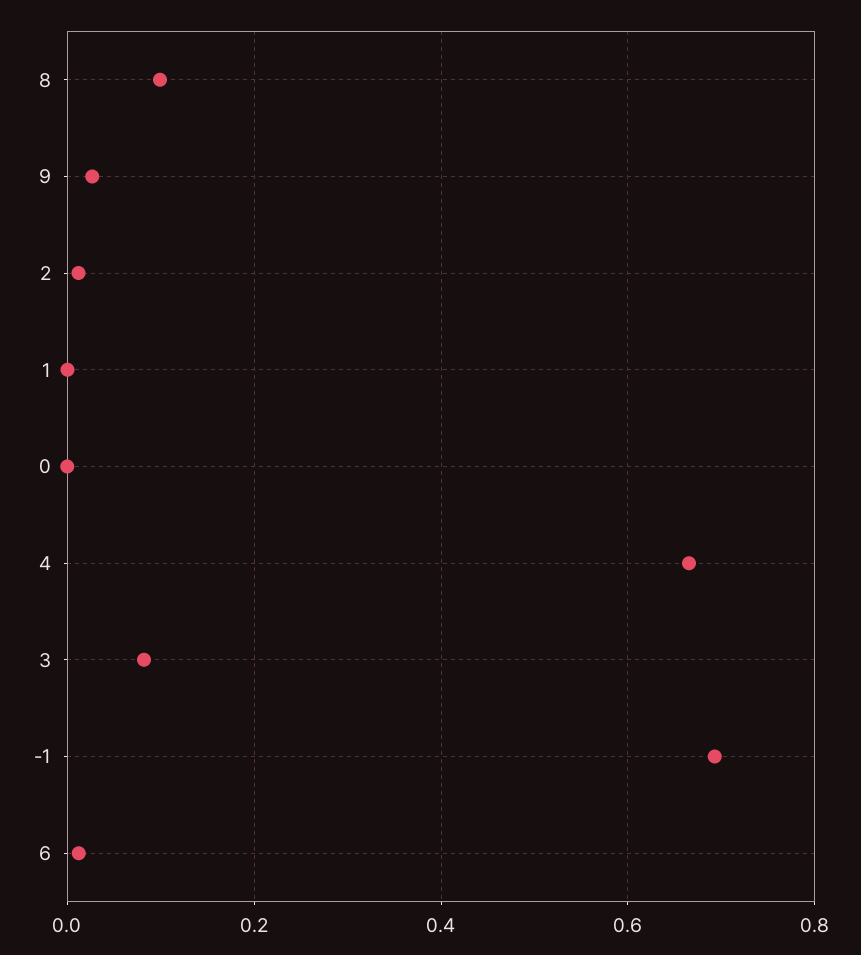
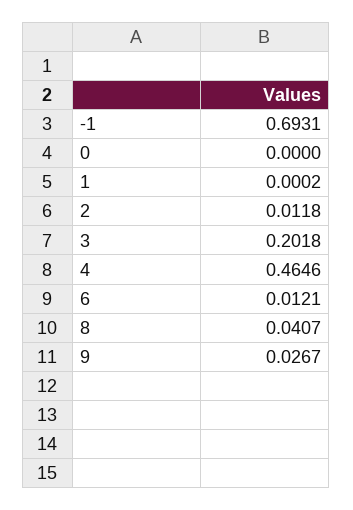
8: 0.1 -> 0.0407
4: 0.66 -> 0.4646
3: 0.08 -> 0.2018

